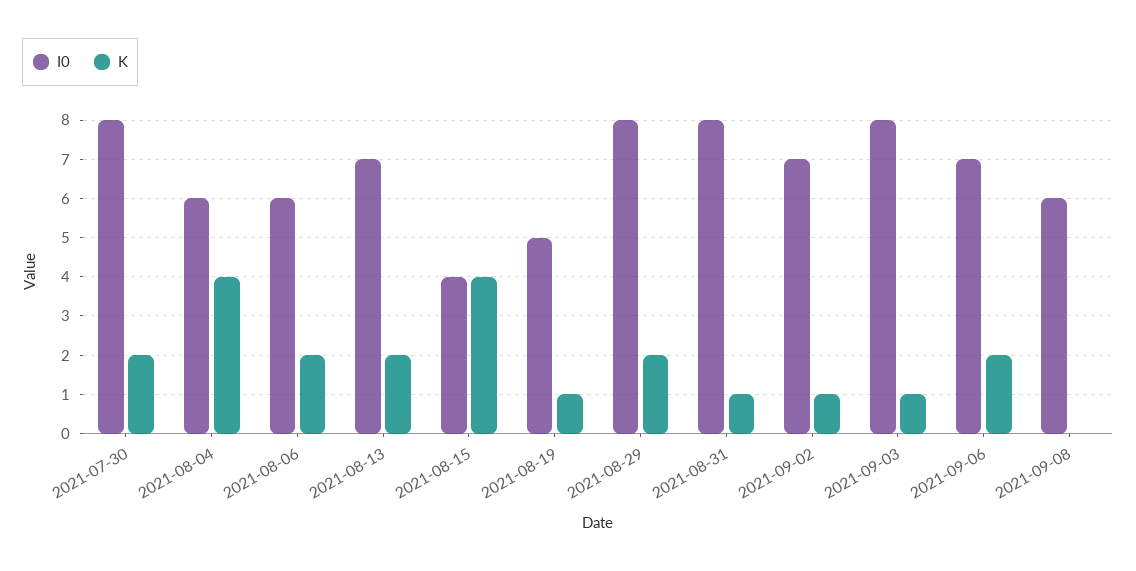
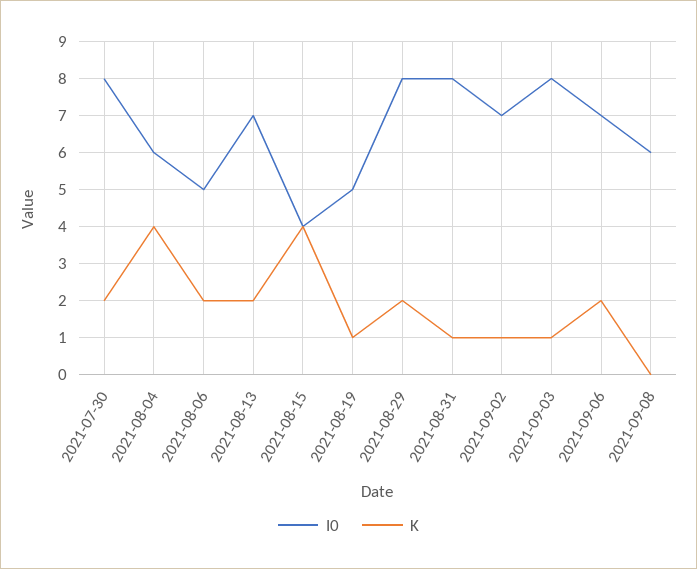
I0, 2021-08-06: 6 -> 5

